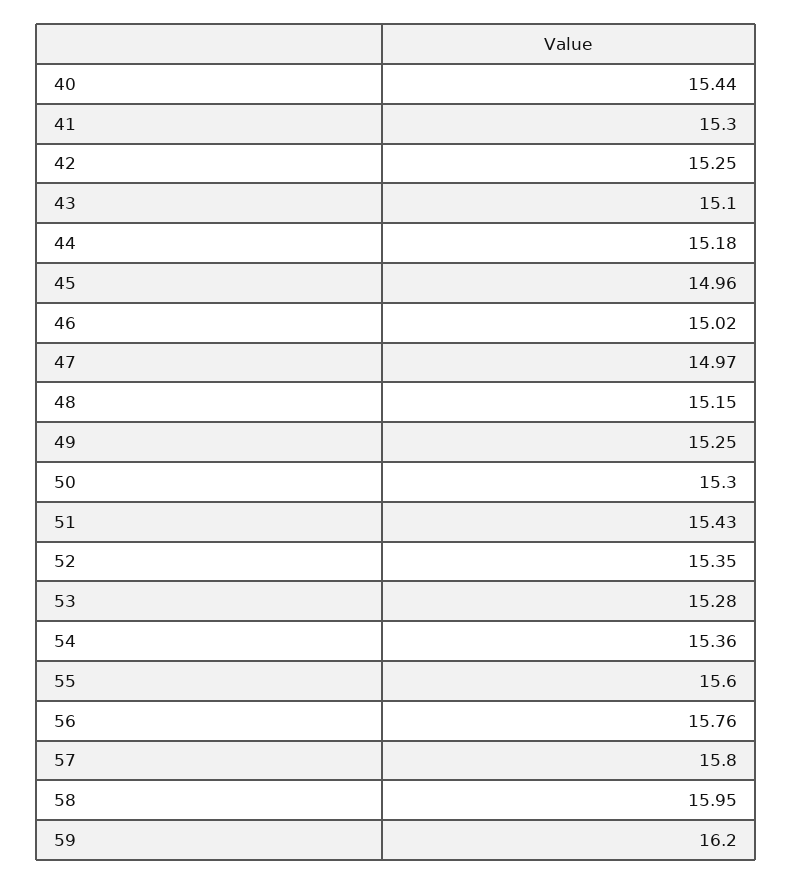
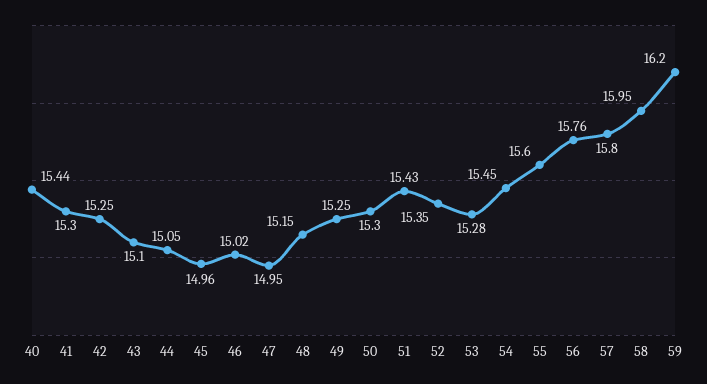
44: 15.18 -> 15.05
47: 14.97 -> 14.95
54: 15.36 -> 15.45

